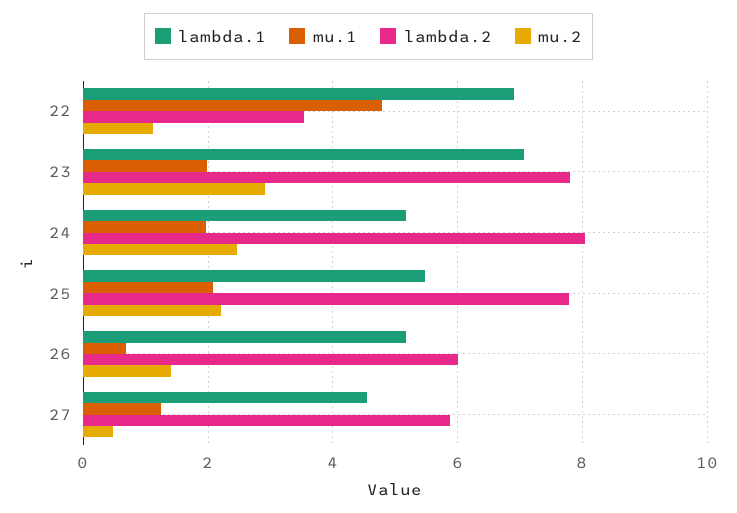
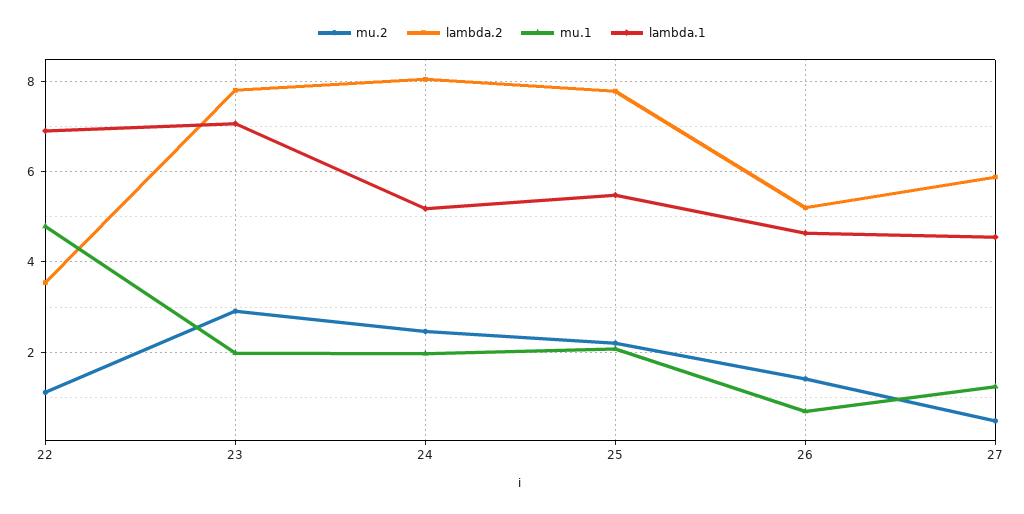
lambda.1, 26: 5.2 -> 4.6
lambda.2, 26: 6 -> 5.2

